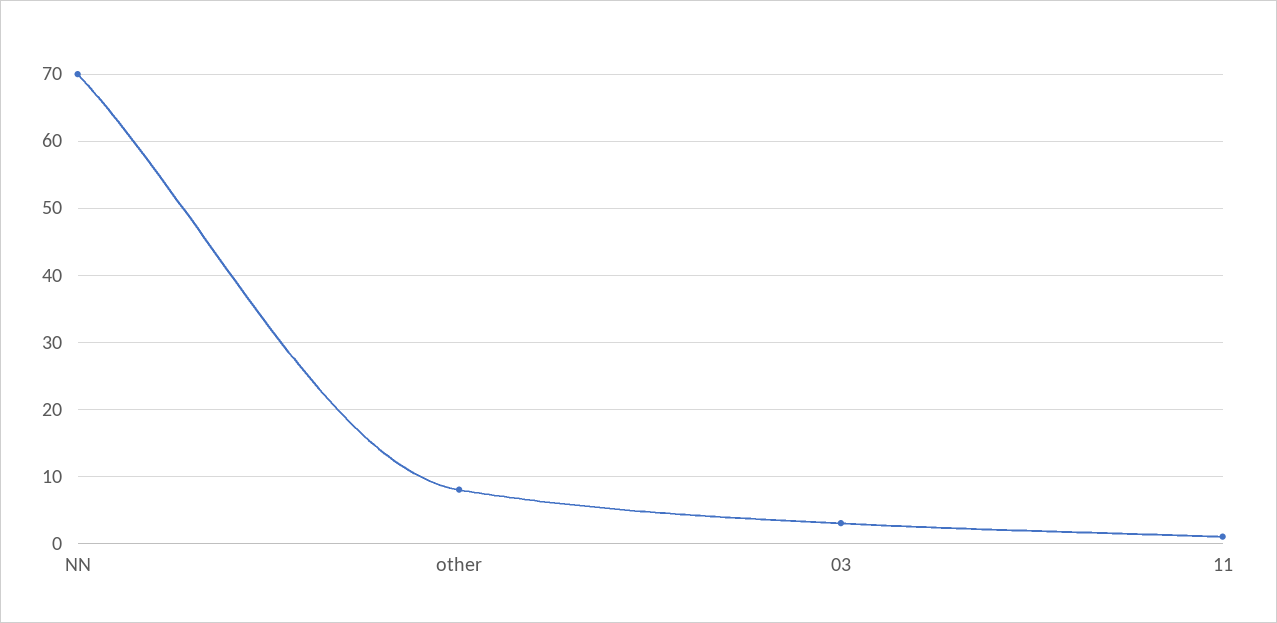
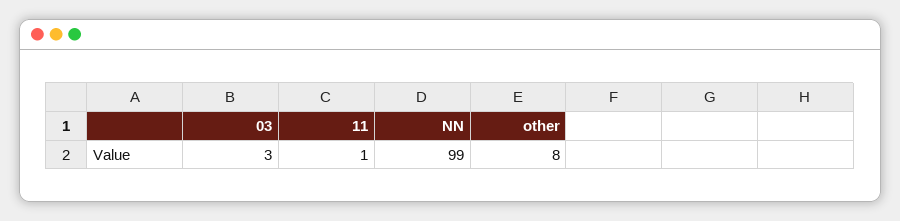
NN: 70 -> 99

